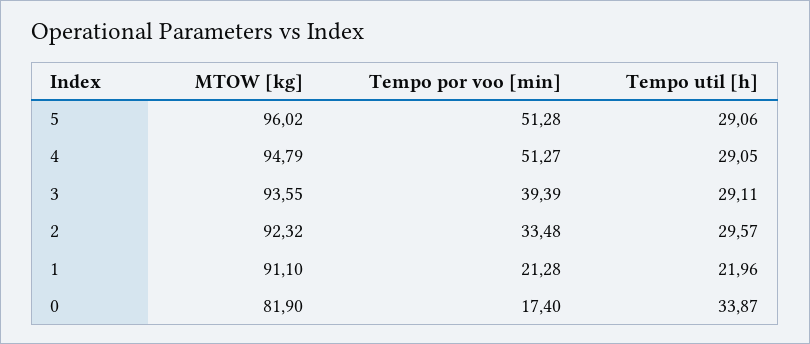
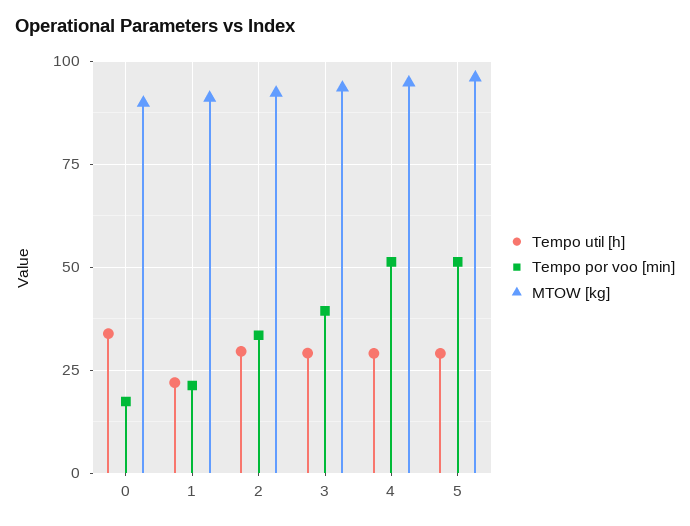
MTOW [kg], 0: 81.9 -> 90

